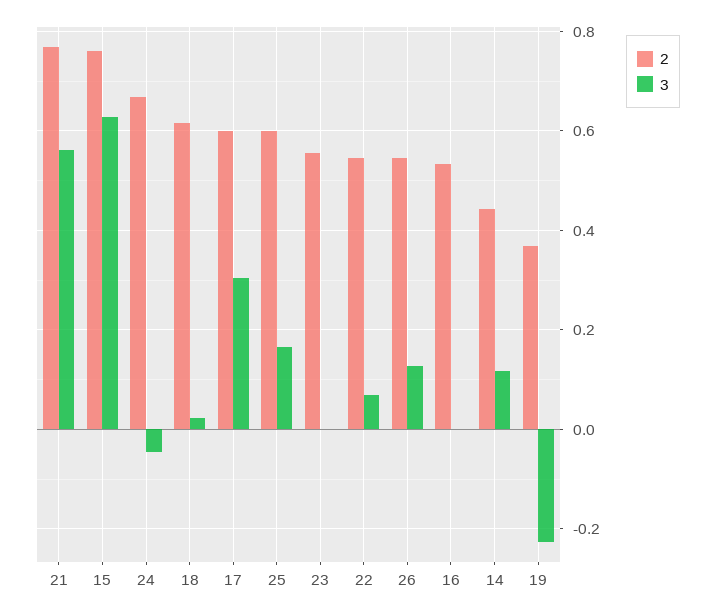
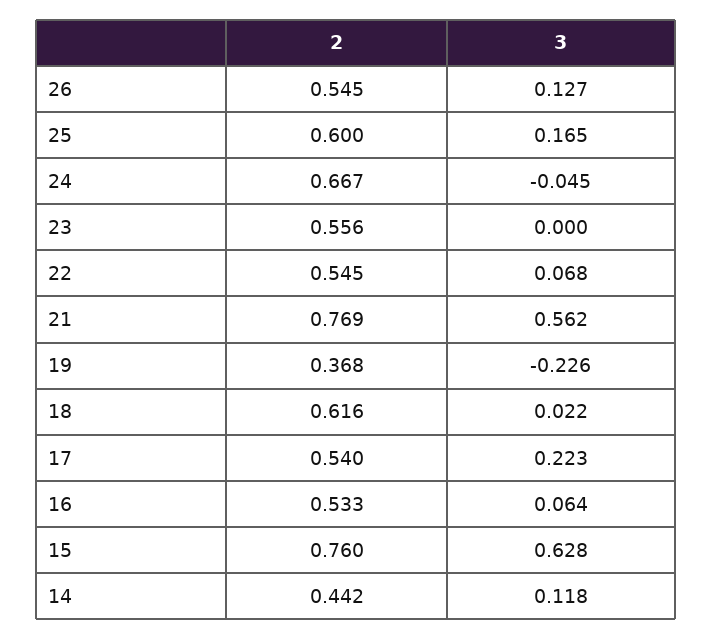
2, 17: 0.6 -> 0.54
3, 17: 0.3 -> 0.223
3, 16: 0 -> 0.064

